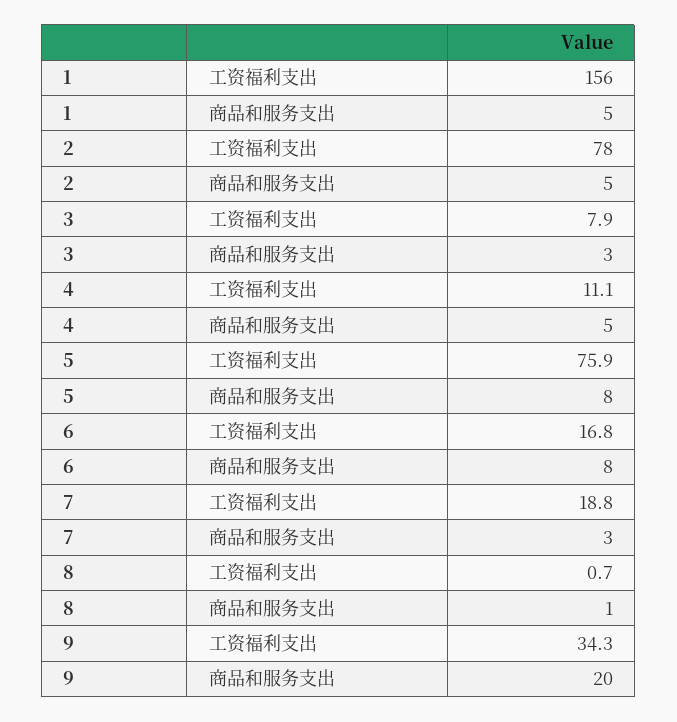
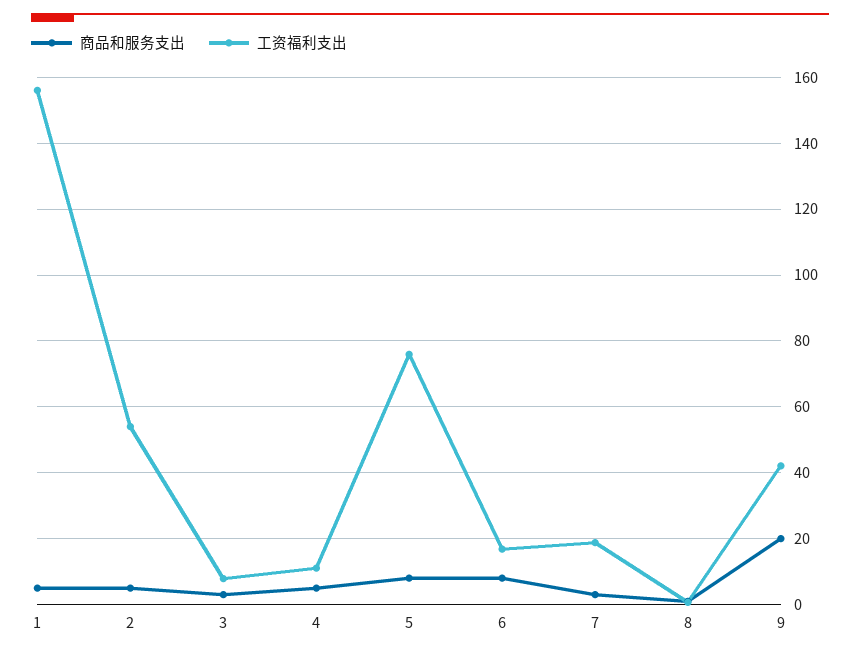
工资福利支出, 2: 78 -> 54
工资福利支出, 9: 34.3 -> 42

